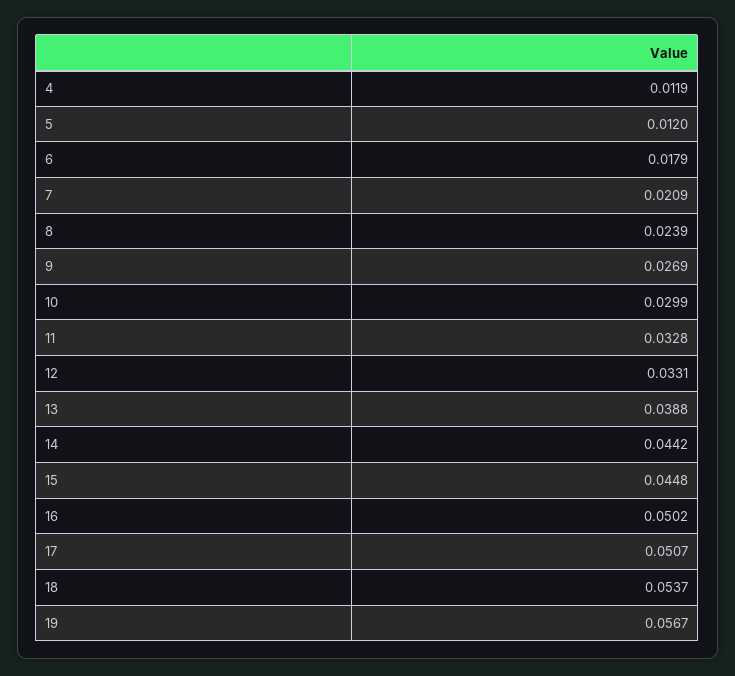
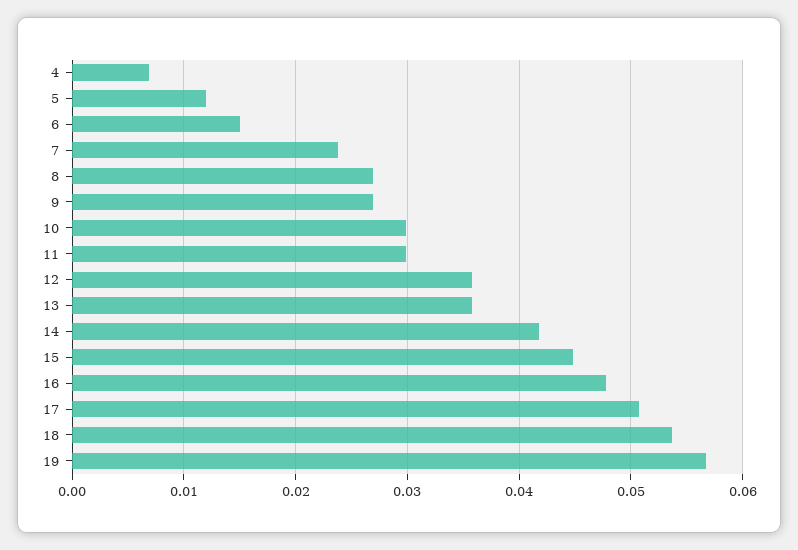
4: 0.0119 -> 0.007
6: 0.0179 -> 0.015
7: 0.0209 -> 0.024
8: 0.0239 -> 0.027
11: 0.0328 -> 0.03
12: 0.0331 -> 0.036
13: 0.0388 -> 0.036
14: 0.0442 -> 0.042
16: 0.0502 -> 0.048

